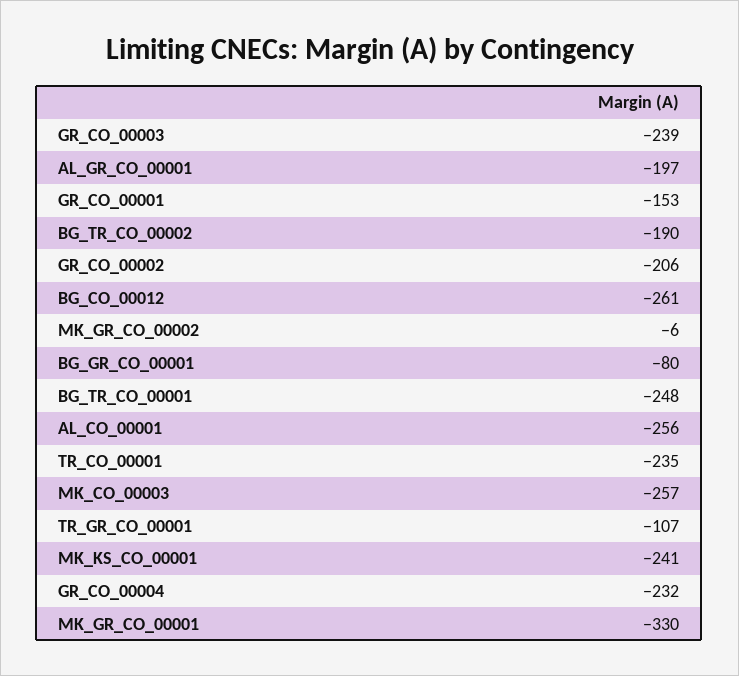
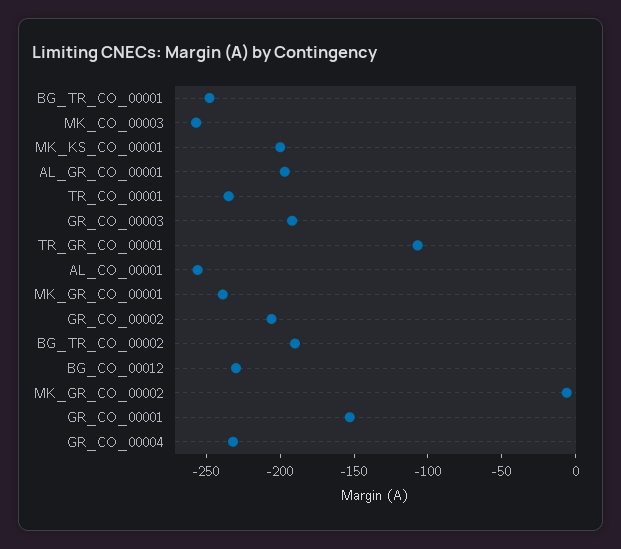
GR_CO_00003: -239 -> -190
BG_CO_00012: -261 -> -230
BG_GR_CO_00001: -80 -> none
MK_KS_CO_00001: -241 -> -200
MK_GR_CO_00001: -330 -> -240

